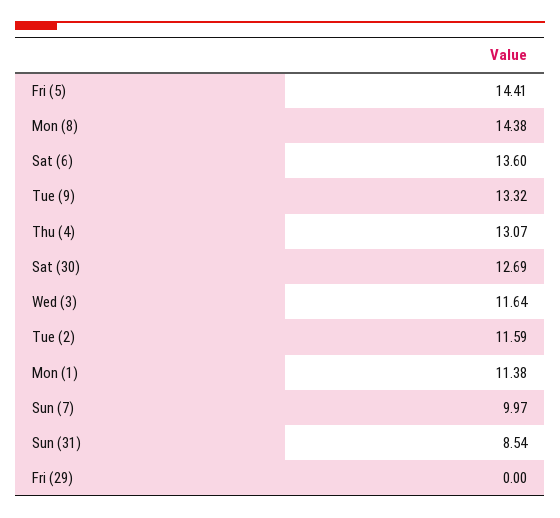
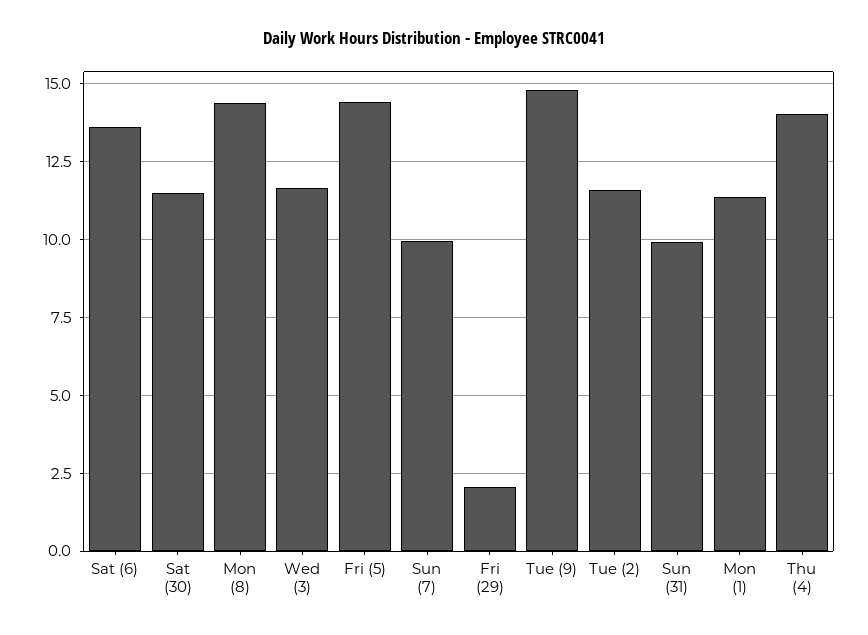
Tue (9): 13.32 -> 14.75
Thu (4): 13.07 -> 14
Sat (30): 12.69 -> 11.5
Sun (31): 8.54 -> 10
Fri (29): 0 -> 2

